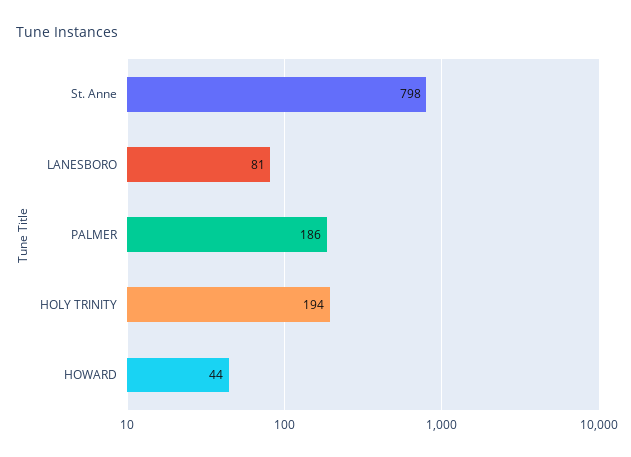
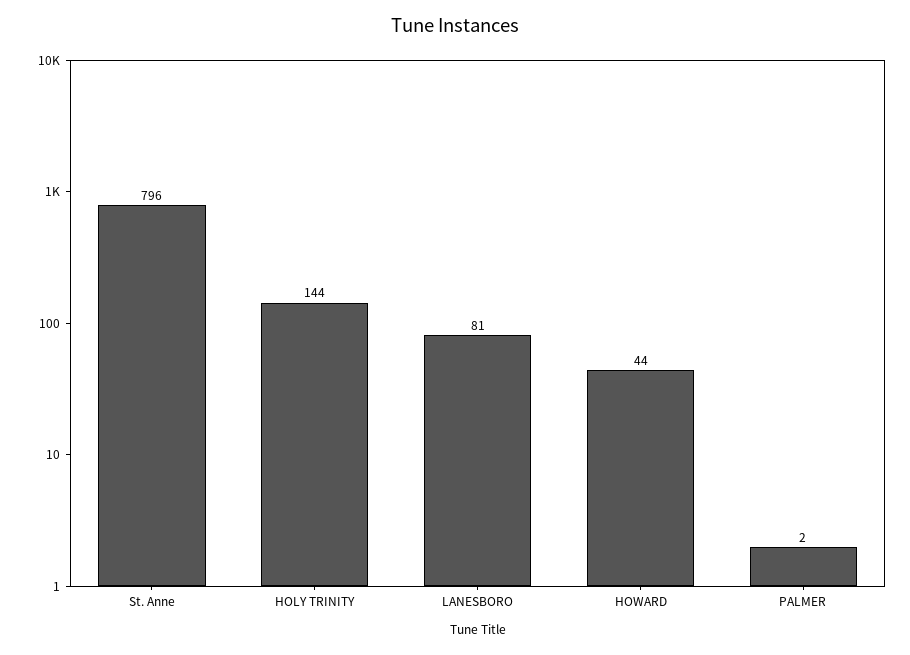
St. Anne: 798 -> 796
PALMER: 186 -> 2
HOLY TRINITY: 194 -> 144

